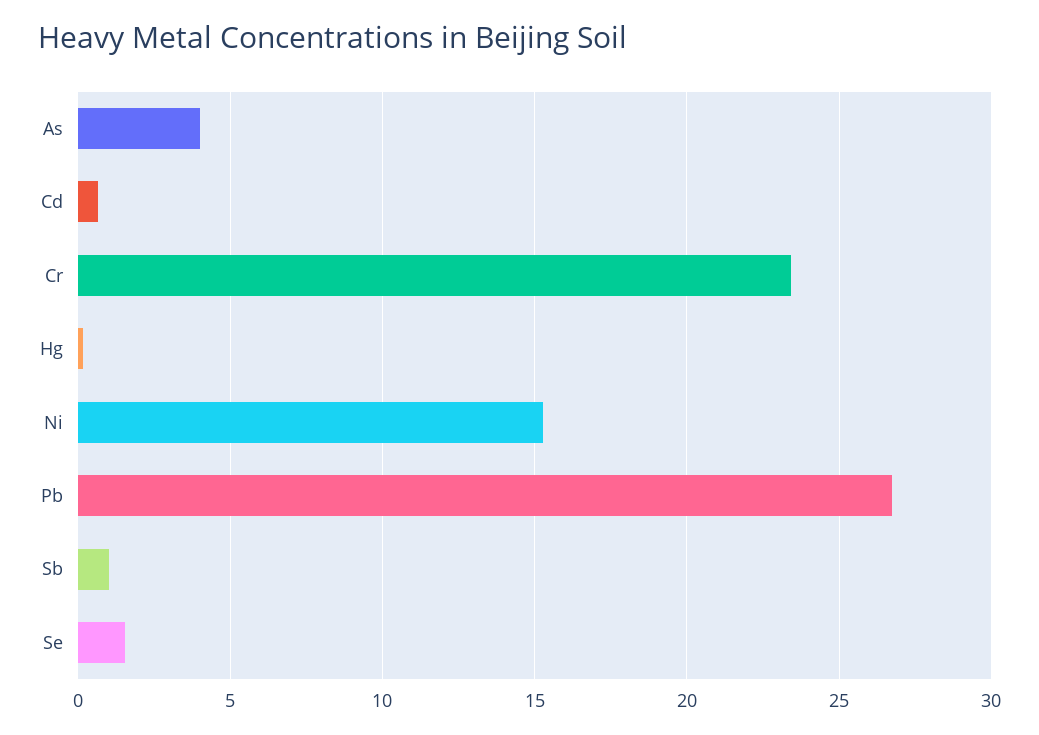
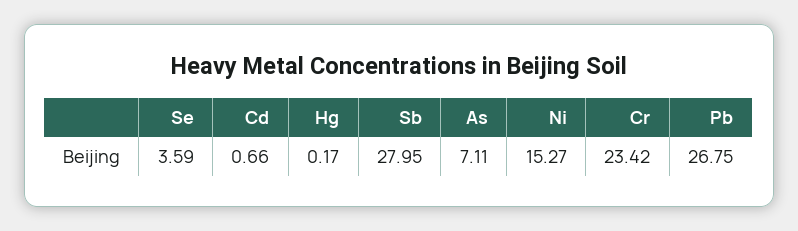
As: 4 -> 7.11
Sb: 1 -> 27.95
Se: 1.5 -> 3.59

